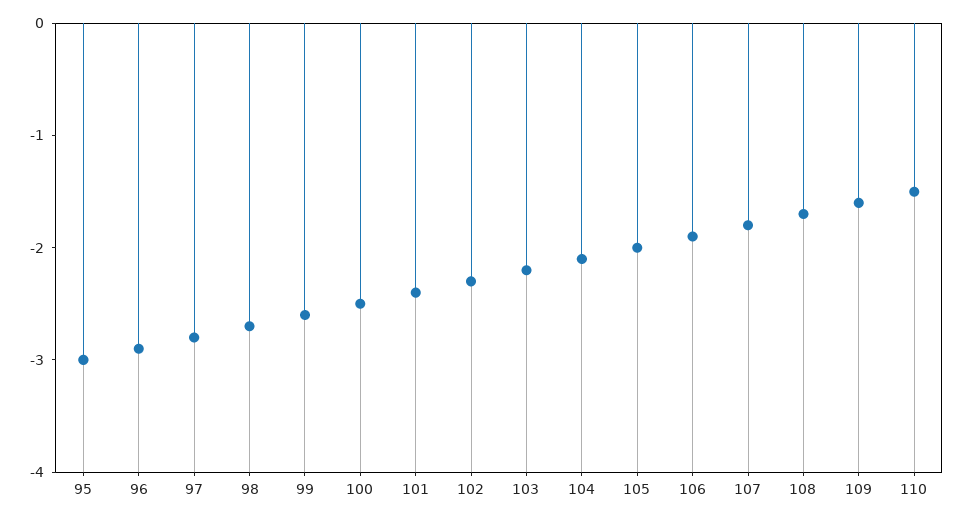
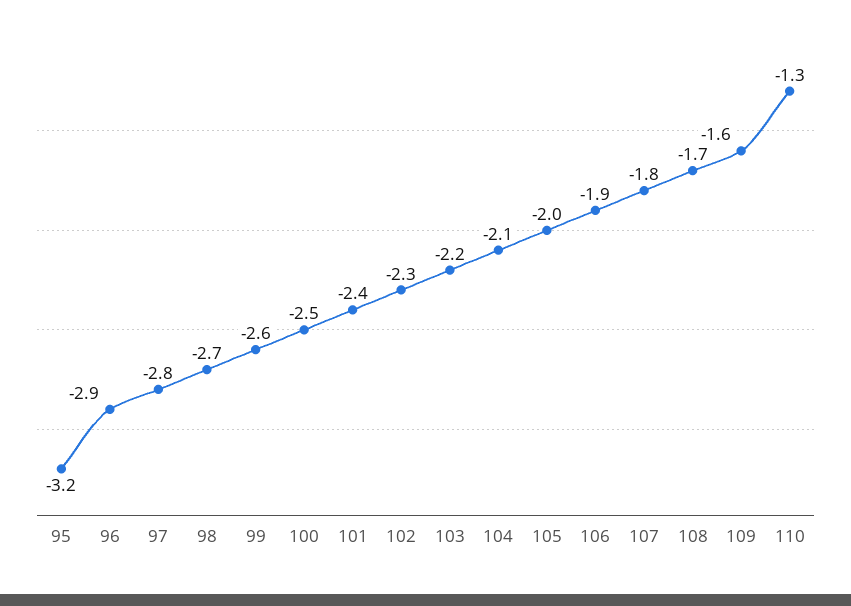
95: -3 -> -3.2
110: -1.5 -> -1.3

